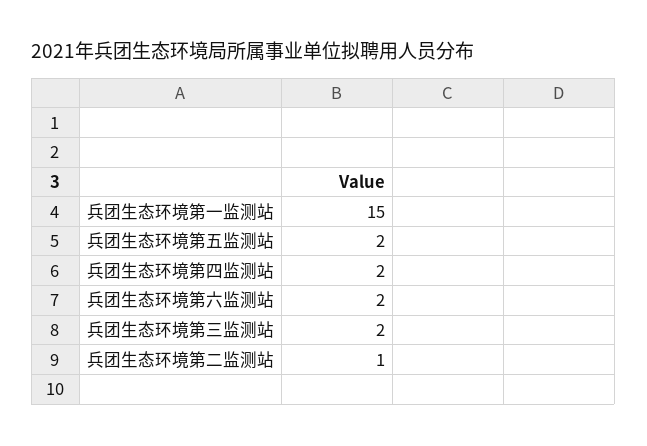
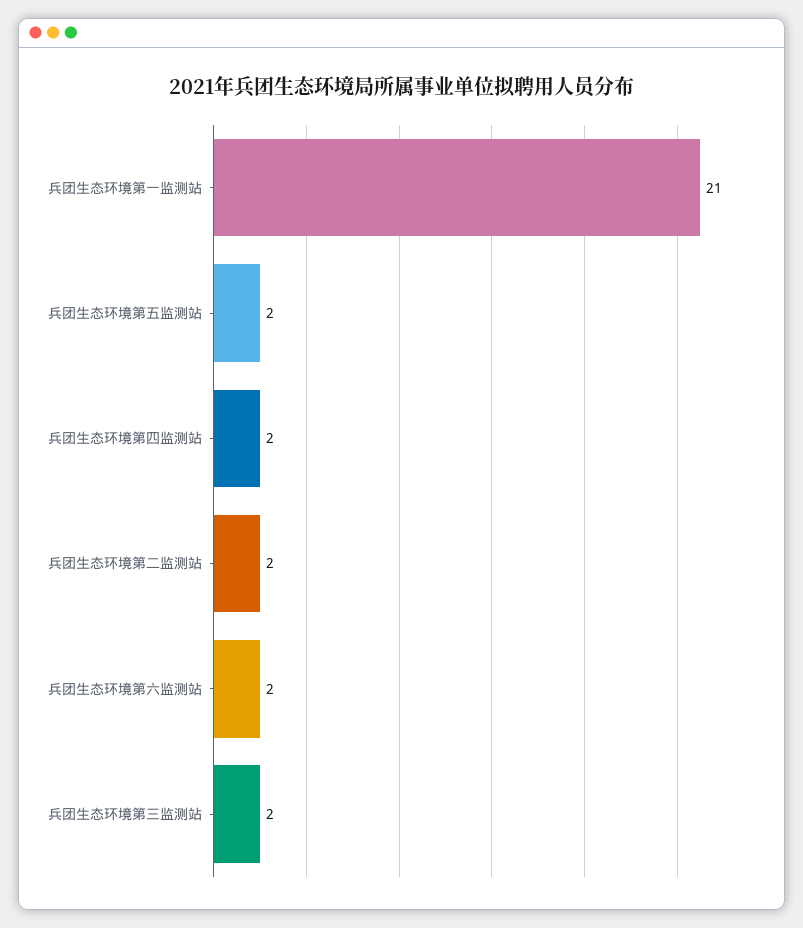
兵团生态环境第一监测站: 15 -> 21
兵团生态环境第二监测站: 1 -> 2

